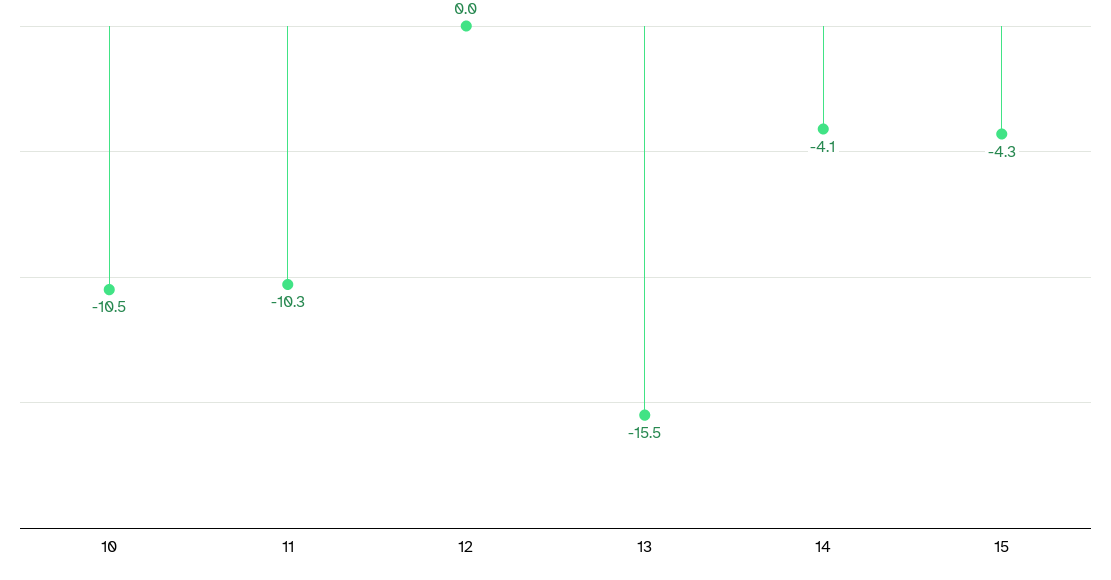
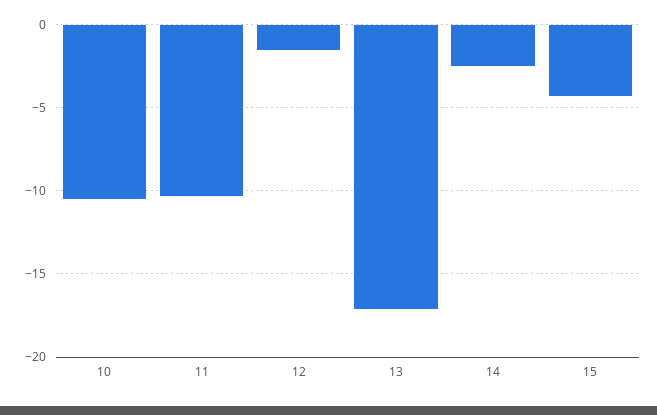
12: 0 -> -1.5
13: -15.5 -> -17
14: -4.1 -> -2.5

